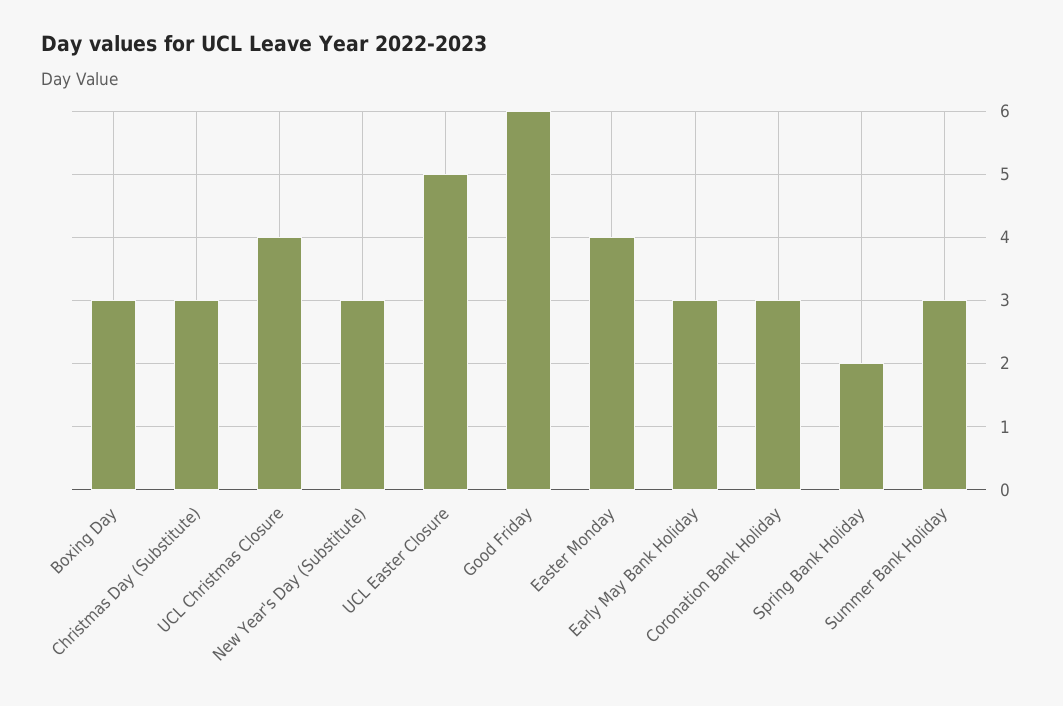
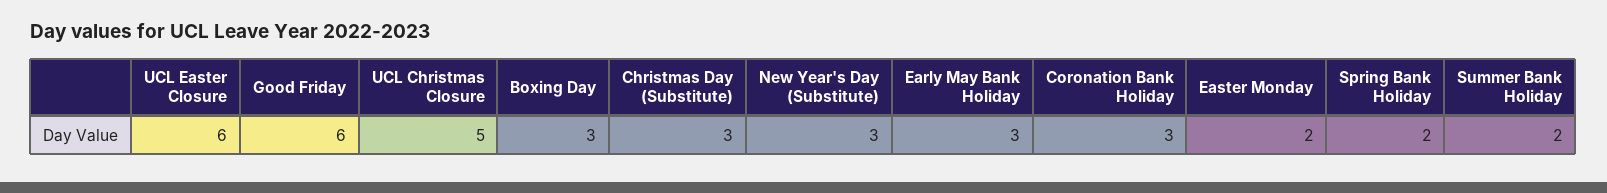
UCL Christmas Closure: 4 -> 5
UCL Easter Closure: 5 -> 6
Easter Monday: 4 -> 2
Summer Bank Holiday: 3 -> 2

